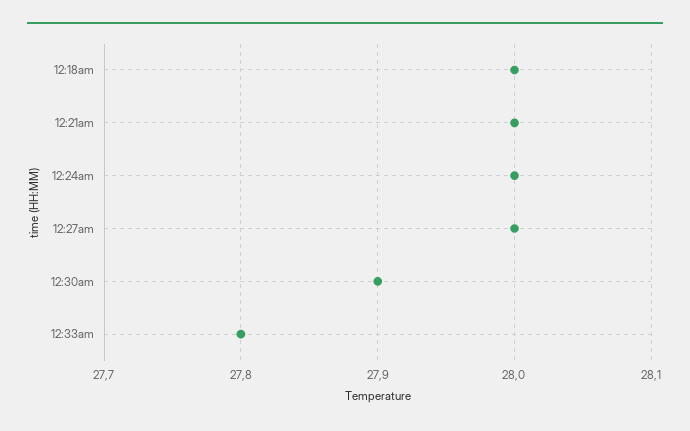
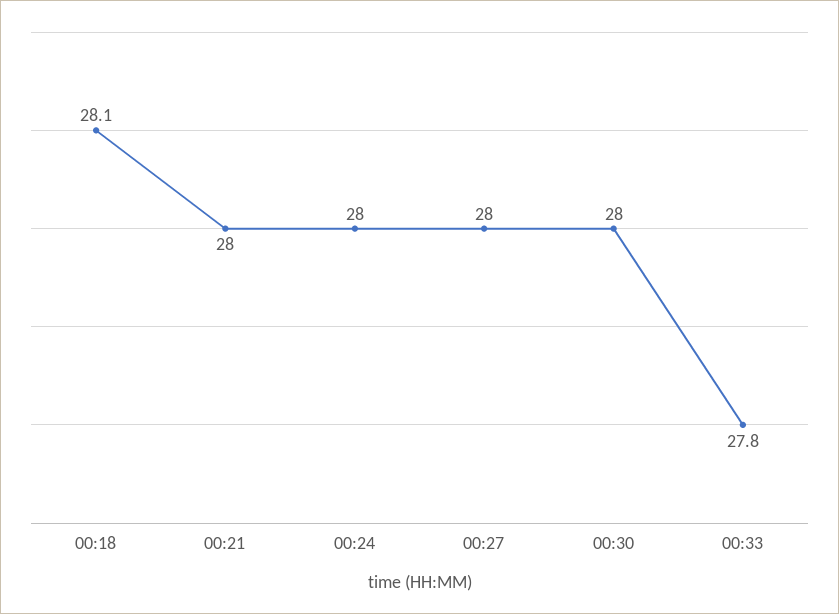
12:18am: 28 -> 28.1
12:30am: 27.9 -> 28

